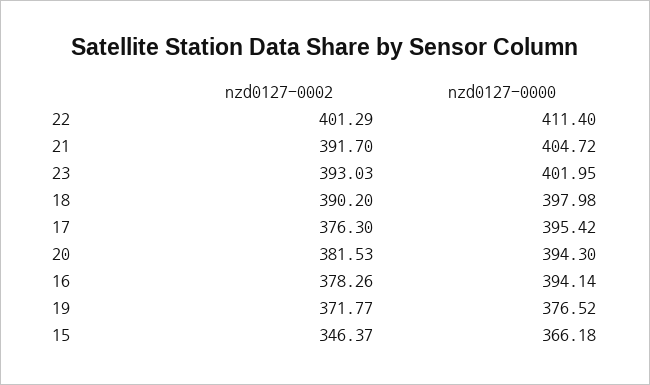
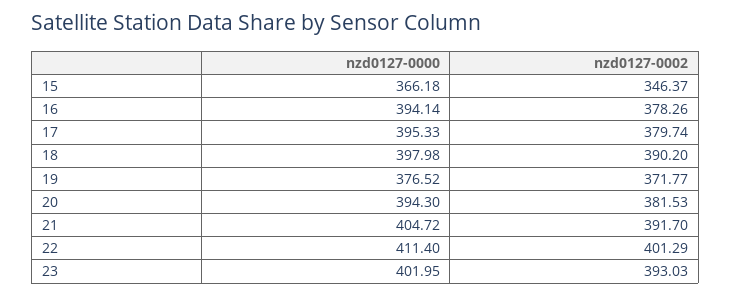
nzd0127-0002, 17: 376.3 -> 379.74
nzd0127-0000, 17: 395.42 -> 395.33

